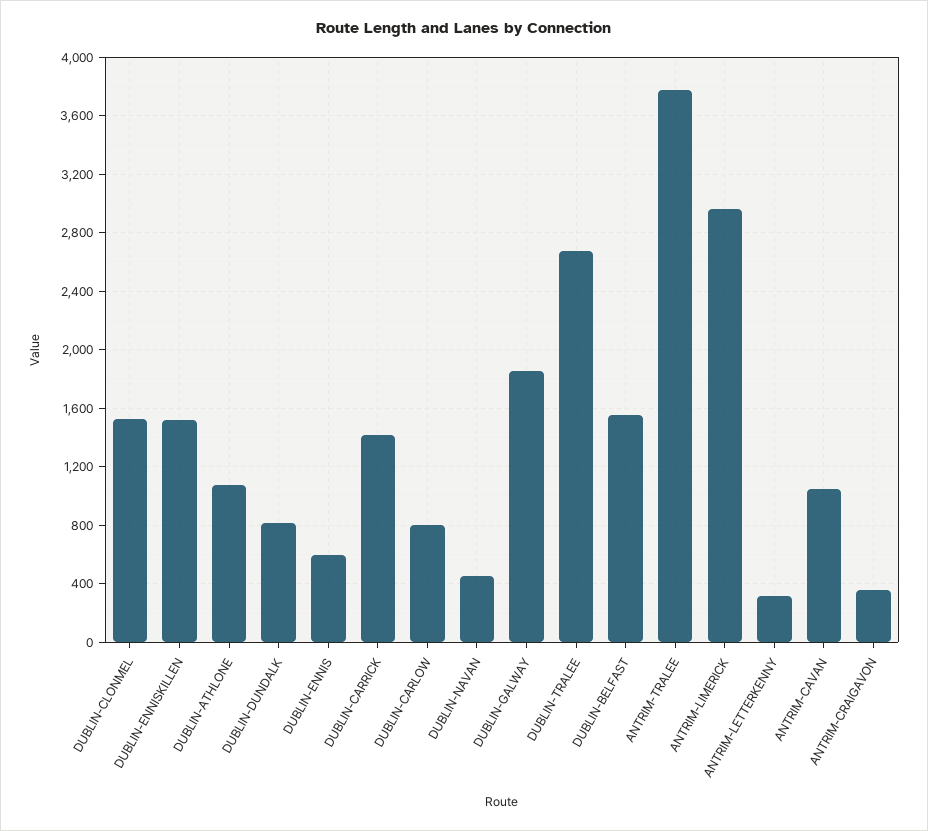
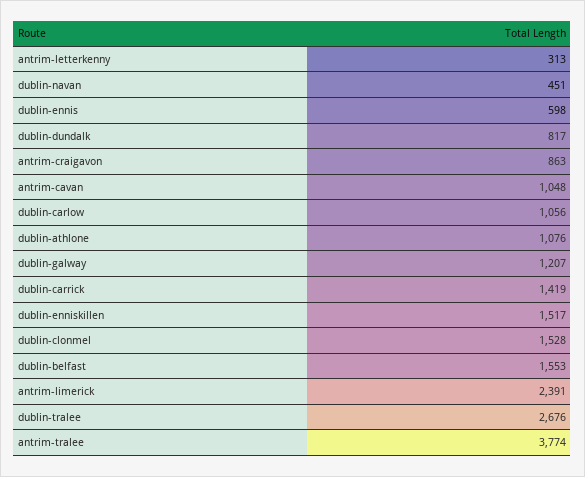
DUBLIN-CARLOW: 800 -> 1056
DUBLIN-GALWAY: 1850 -> 1207
ANTRIM-LIMERICK: 2950 -> 2391
ANTRIM-CRAIGAVON: 350 -> 863

